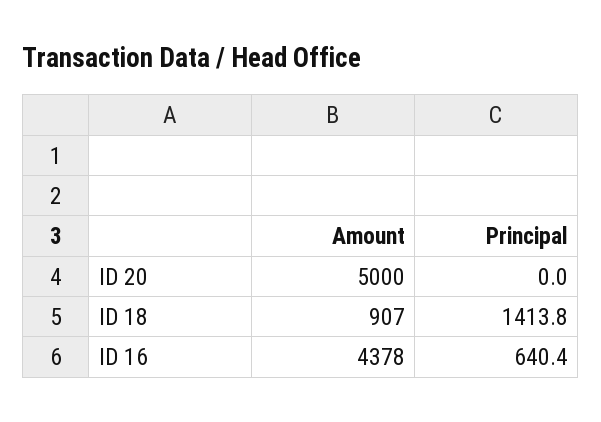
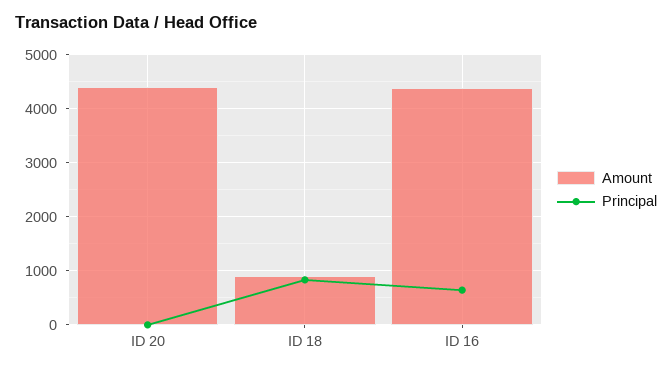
Amount, ID 20: 5000 -> 4400
Principal, ID 18: 1413.8 -> 800

